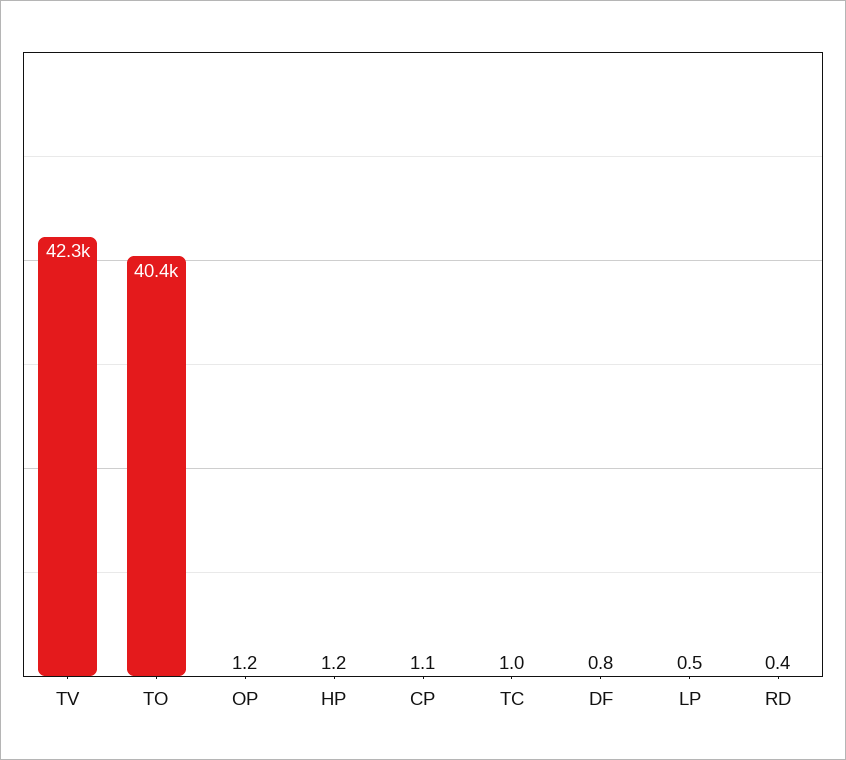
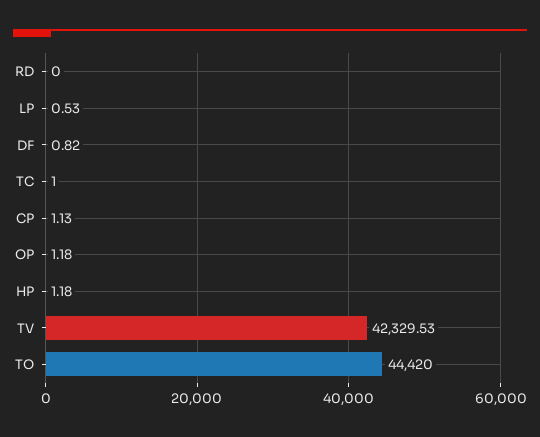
TO: 40400 -> 44420
RD: 0.4 -> 0

